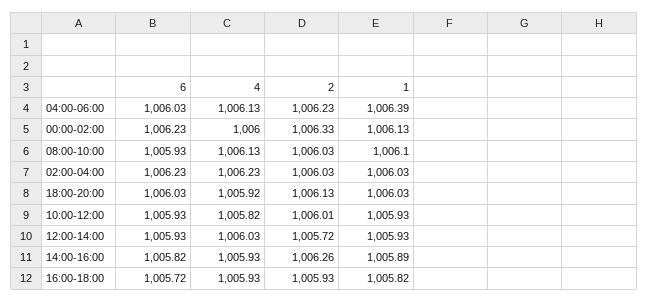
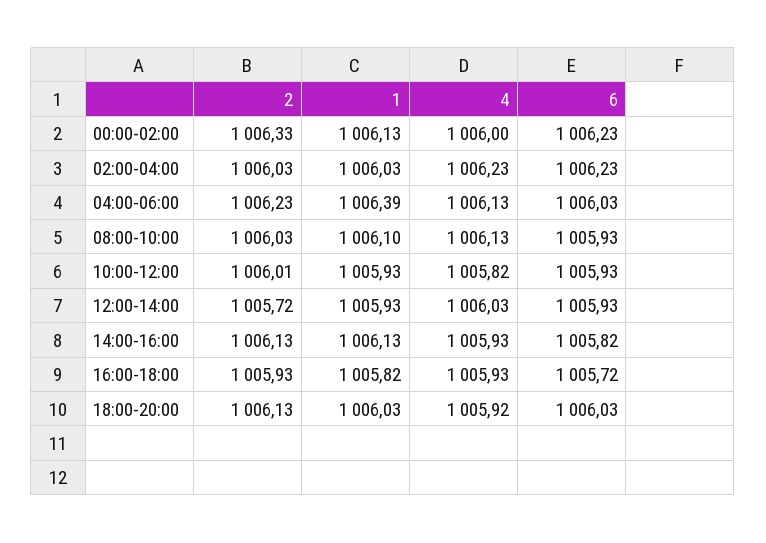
2, 14:00-16:00: 1006.26 -> 1006.13
1, 14:00-16:00: 1005.89 -> 1006.13

